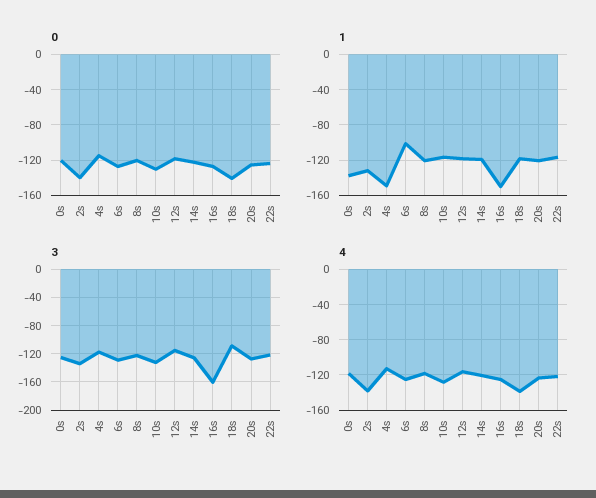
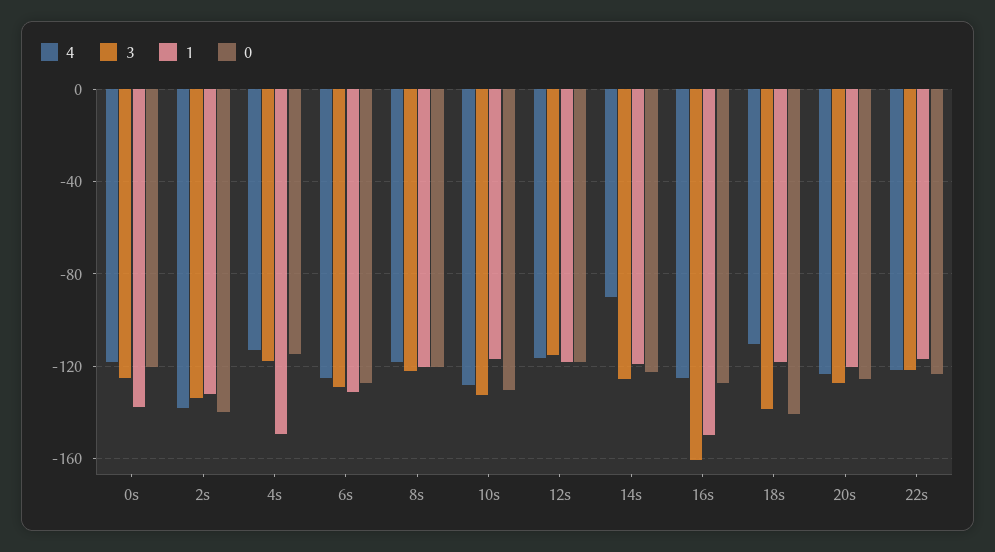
1, 6s: -100 -> -130
3, 18s: -110 -> -140
4, 14s: -120 -> -90
4, 18s: -140 -> -110

